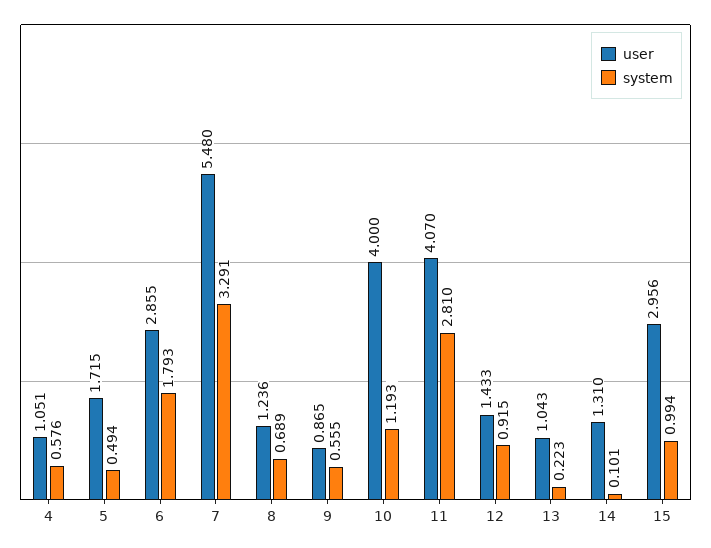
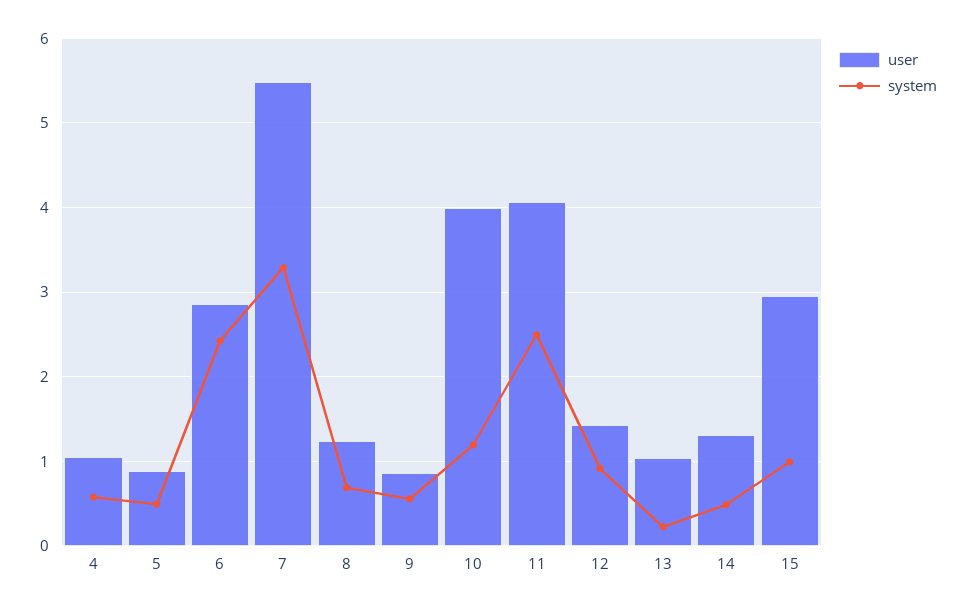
user, 5: 1.715 -> 0.9
system, 6: 1.793 -> 2.4
system, 11: 2.81 -> 2.5
system, 14: 0.101 -> 0.5

